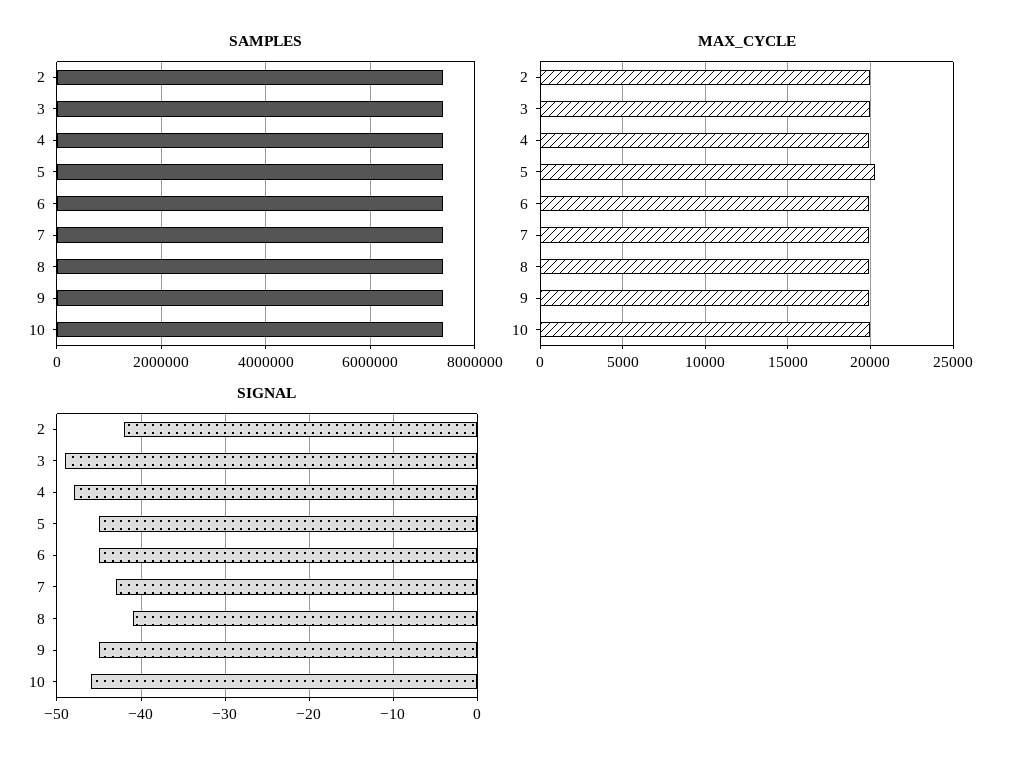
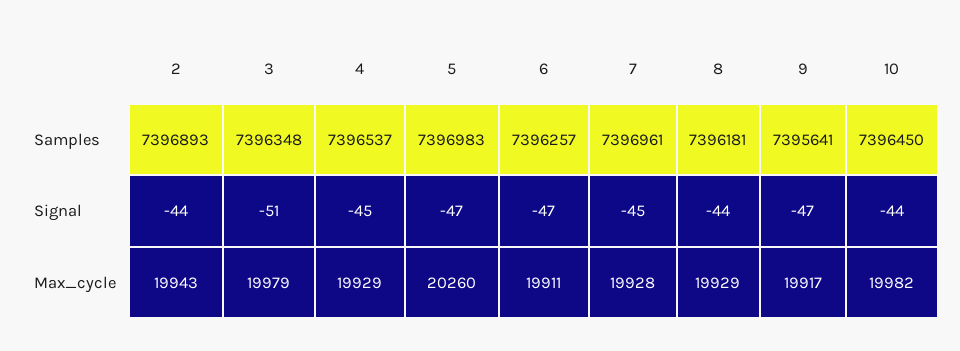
SIGNAL, 2: -42 -> -44
SIGNAL, 3: -49 -> -51
SIGNAL, 4: -48 -> -45
SIGNAL, 5: -45 -> -47
SIGNAL, 6: -45 -> -47
SIGNAL, 7: -43 -> -45
SIGNAL, 8: -41 -> -44
SIGNAL, 9: -45 -> -47
SIGNAL, 10: -46 -> -44

